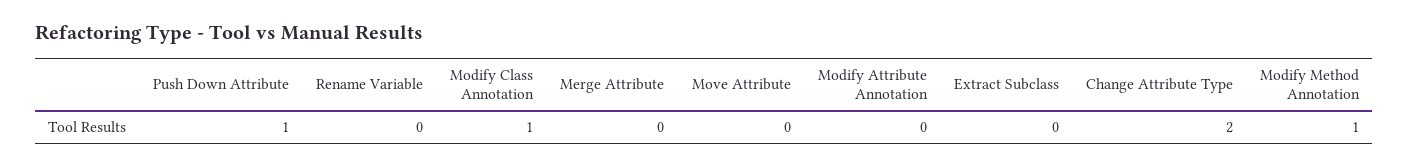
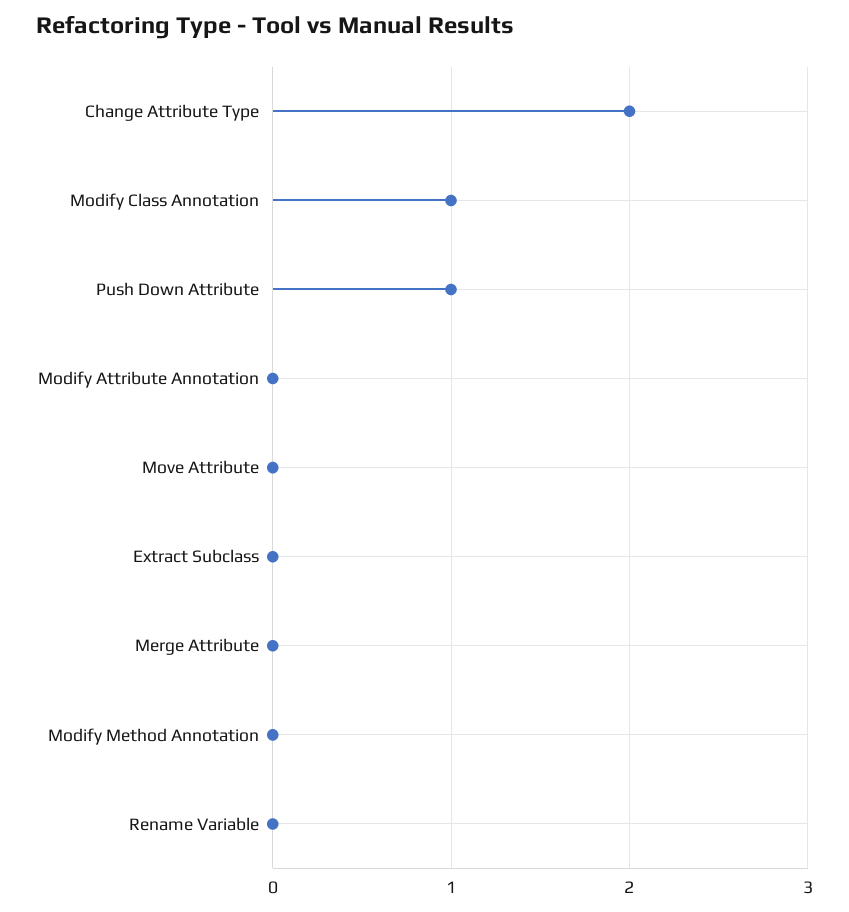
Modify Method Annotation: 1 -> 0

